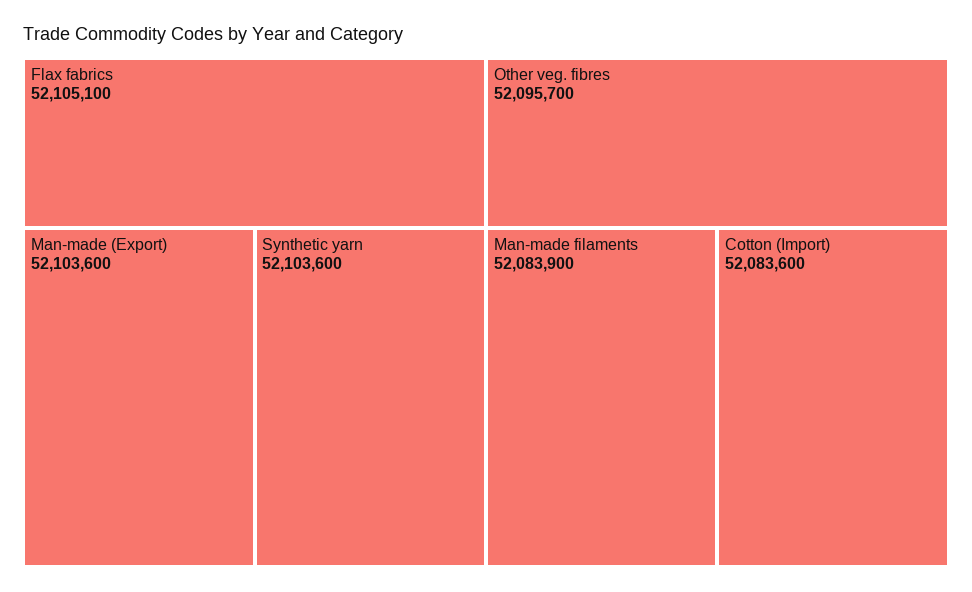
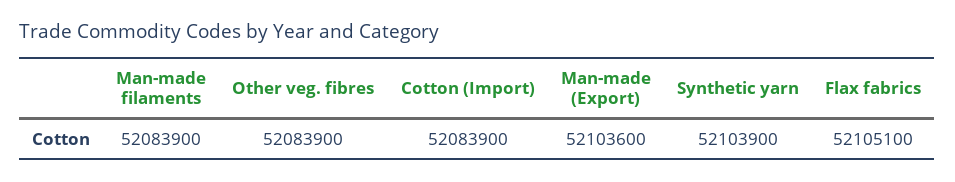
Synthetic yarn: 52103600 -> 52103900
Other veg. fibres: 52095700 -> 52083900
Cotton (Import): 52083600 -> 52083900

